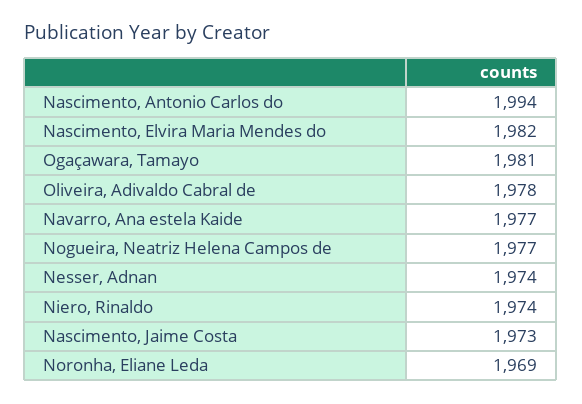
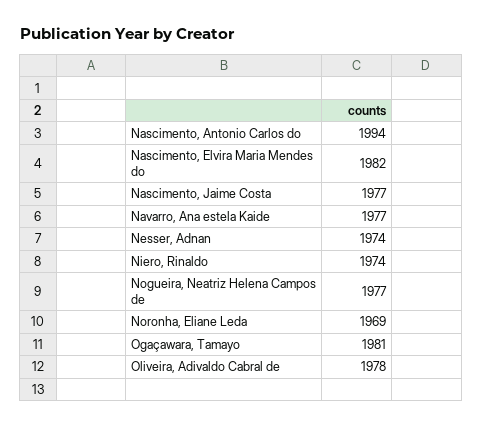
Nascimento, Jaime Costa: 1973 -> 1977

